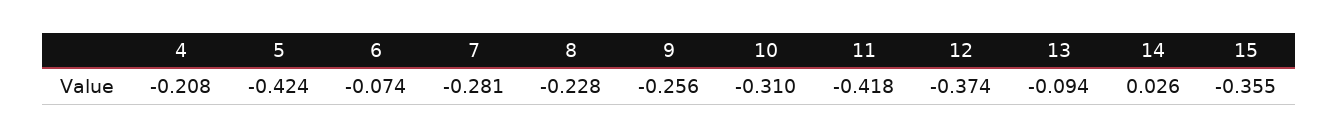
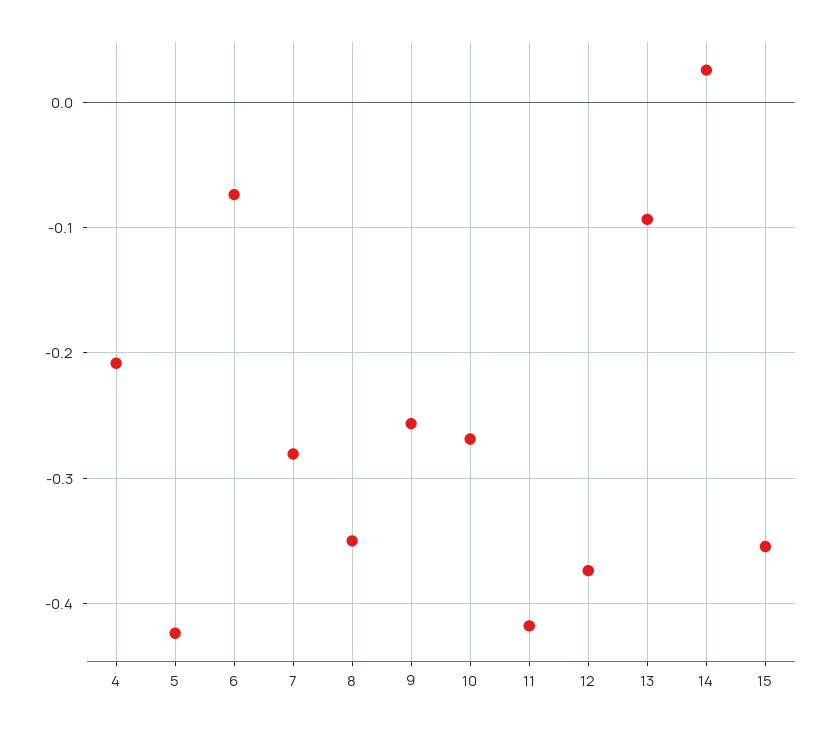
8: -0.228 -> -0.35
10: -0.31 -> -0.27

